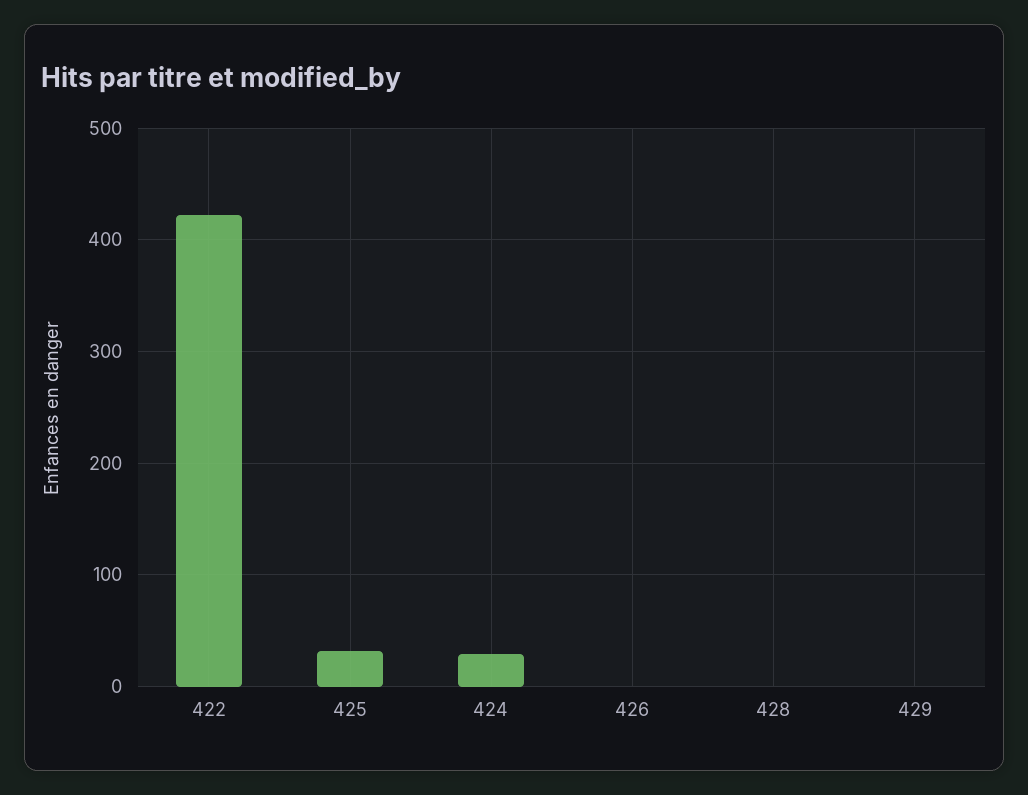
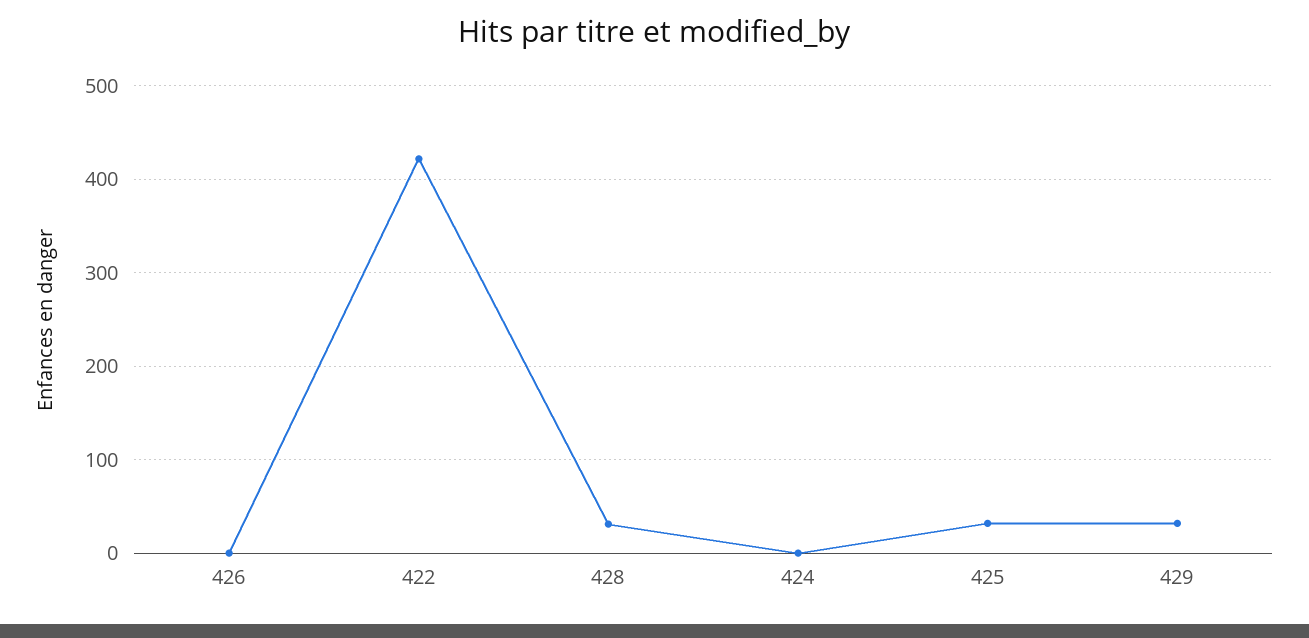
424: 30 -> 0
428: 0 -> 30
429: 0 -> 30

